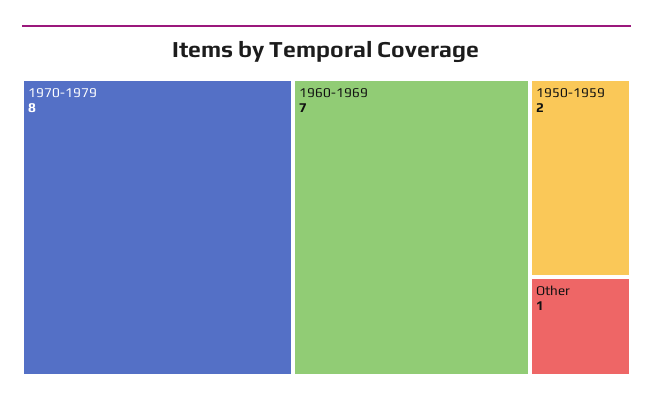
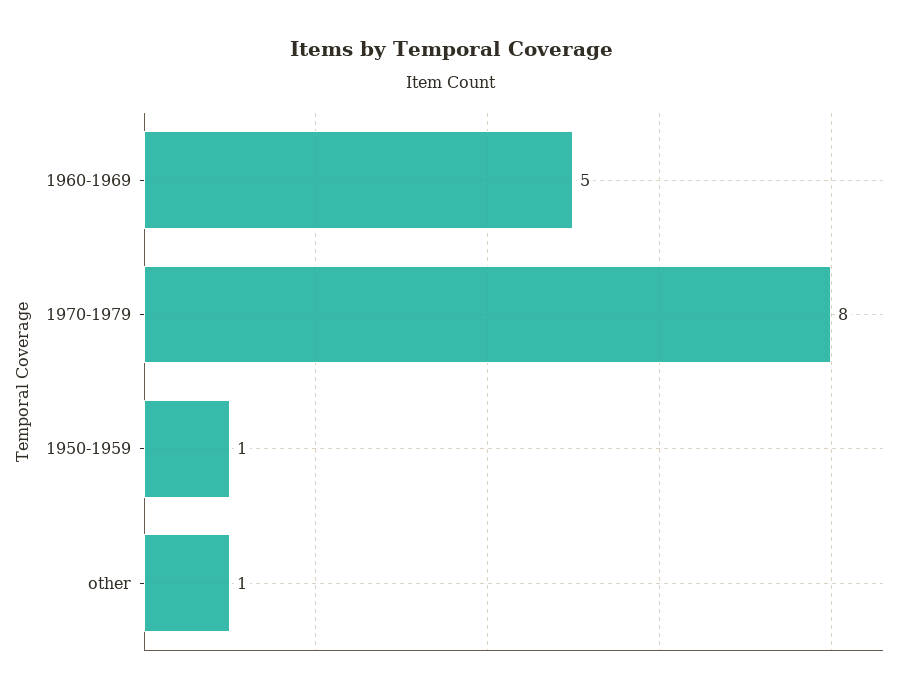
1960-1969: 7 -> 5
1950-1959: 2 -> 1

